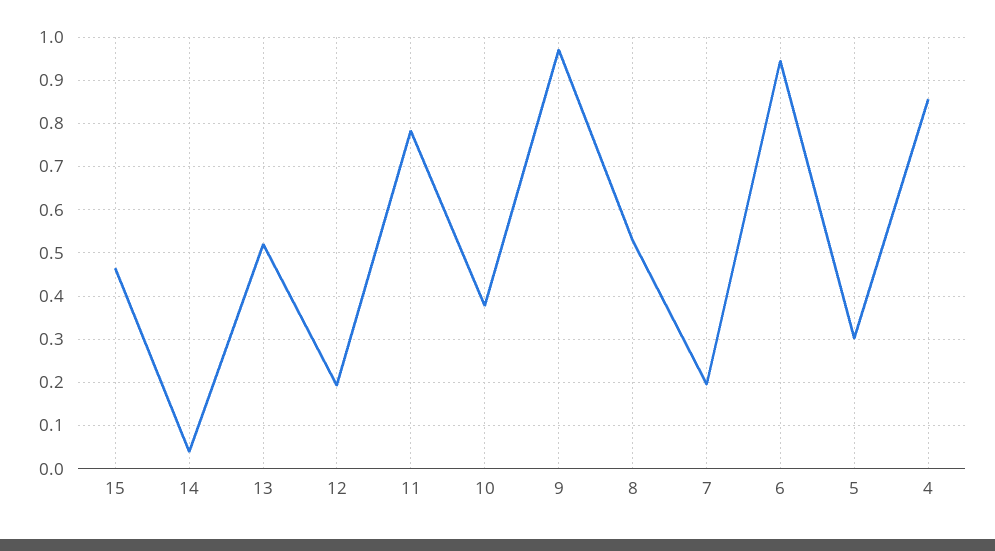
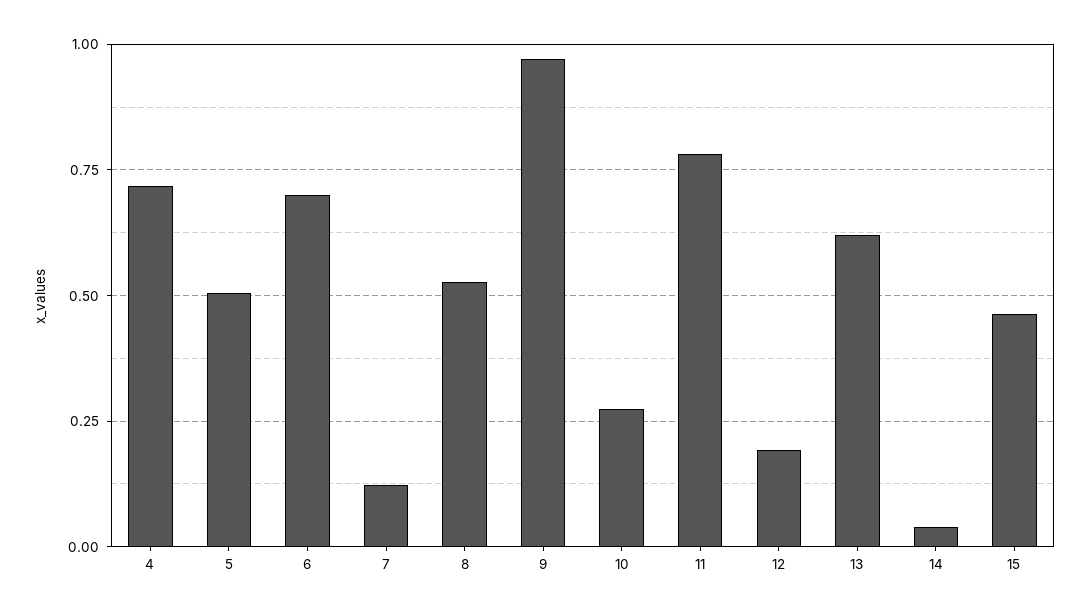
13: 0.52 -> 0.625
10: 0.38 -> 0.275
7: 0.2 -> 0.125
6: 0.94 -> 0.7
5: 0.3 -> 0.5
4: 0.86 -> 0.725

